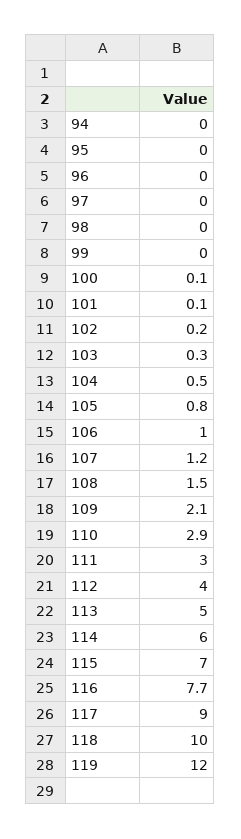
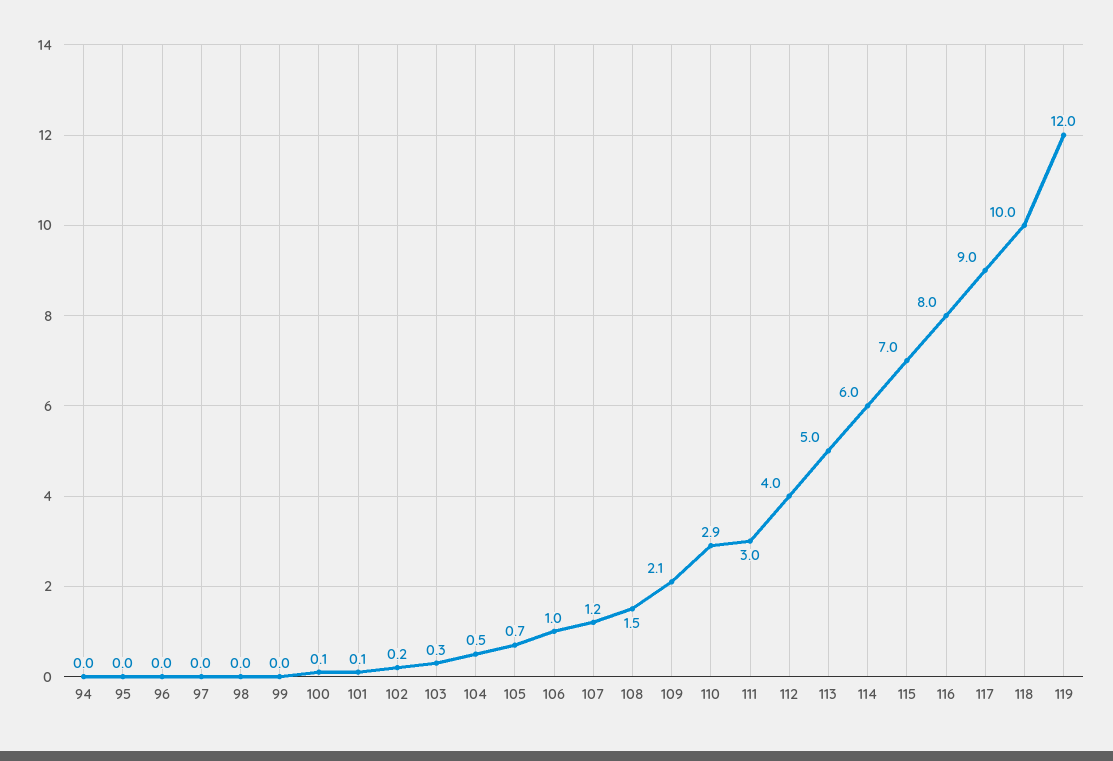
105: 0.8 -> 0.7
116: 7.7 -> 8

